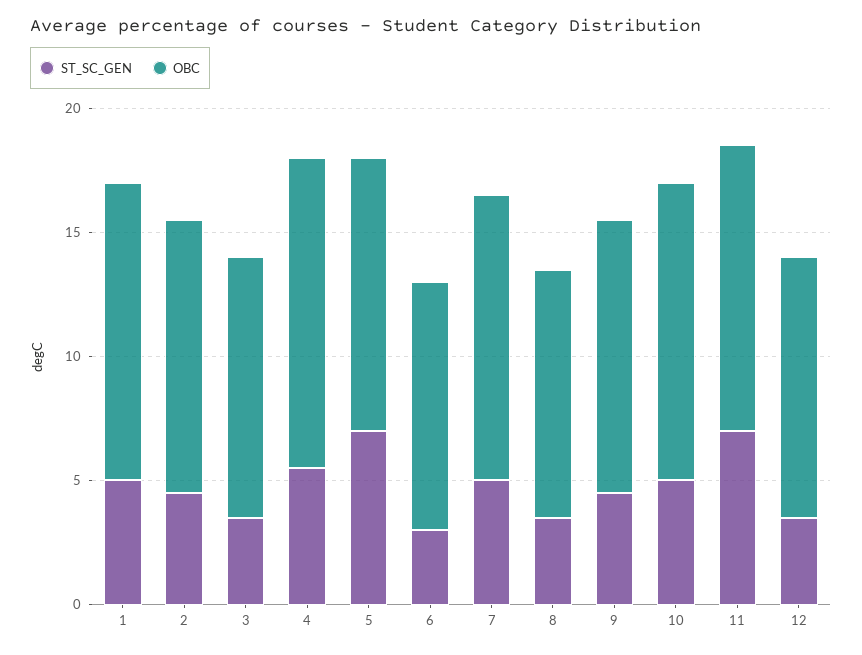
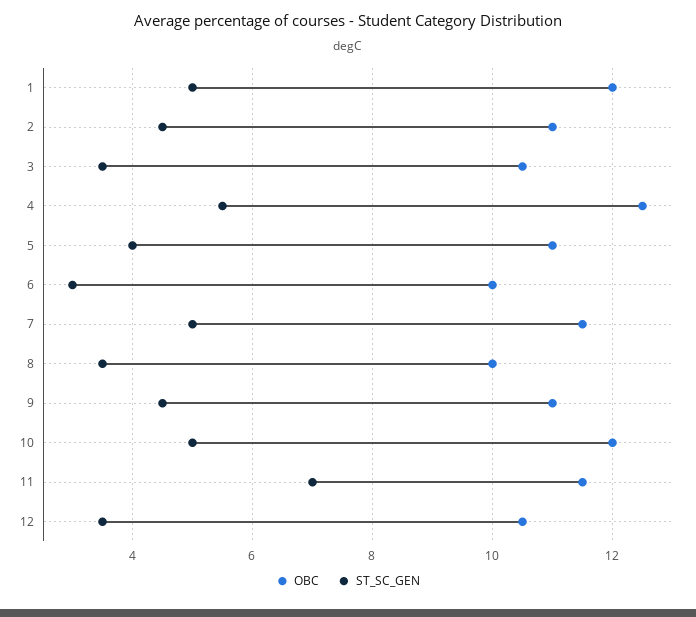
ST_SC_GEN, 5: 7 -> 4

